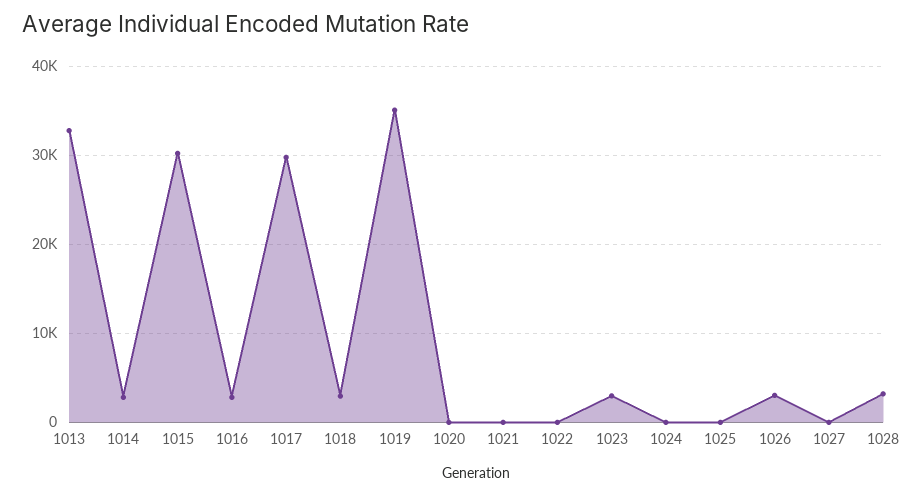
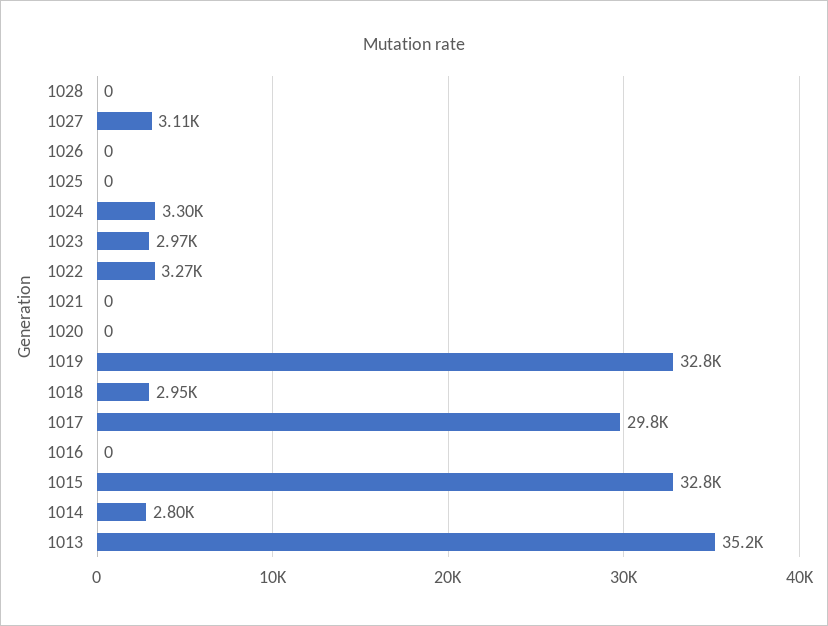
1013: 33000 -> 35200
1015: 30000 -> 32800
1016: 3000 -> 0
1019: 35000 -> 32800
1022: 0 -> 3270
1024: 0 -> 3300
1026: 3000 -> 0
1027: 0 -> 3110
1028: 3000 -> 0

